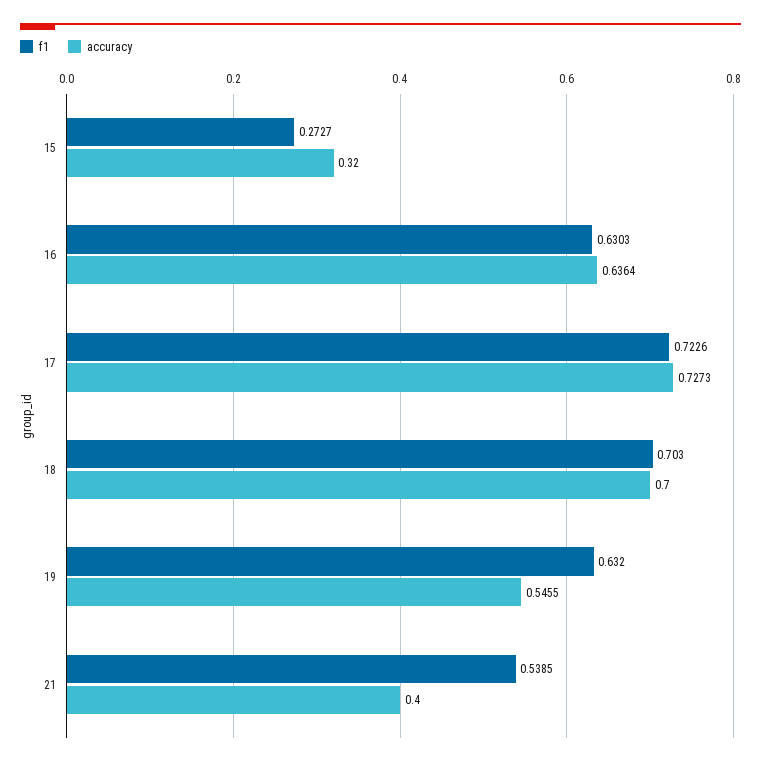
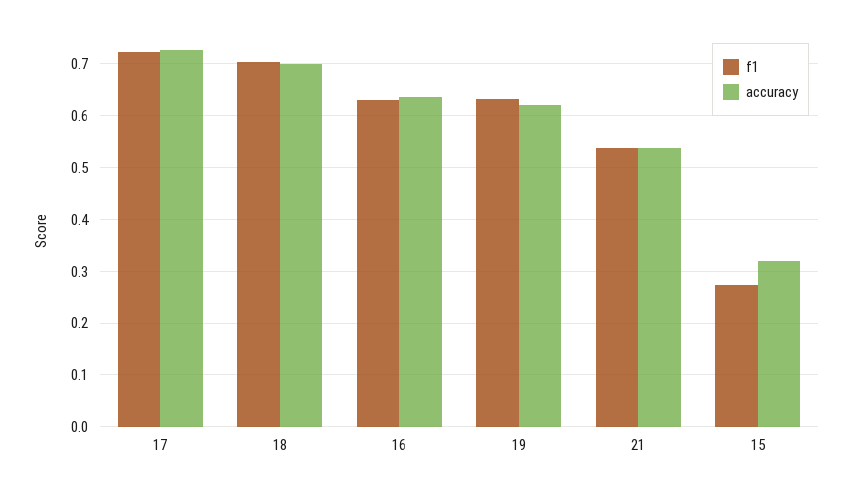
accuracy, 19: 0.5455 -> 0.62
accuracy, 21: 0.4 -> 0.54

